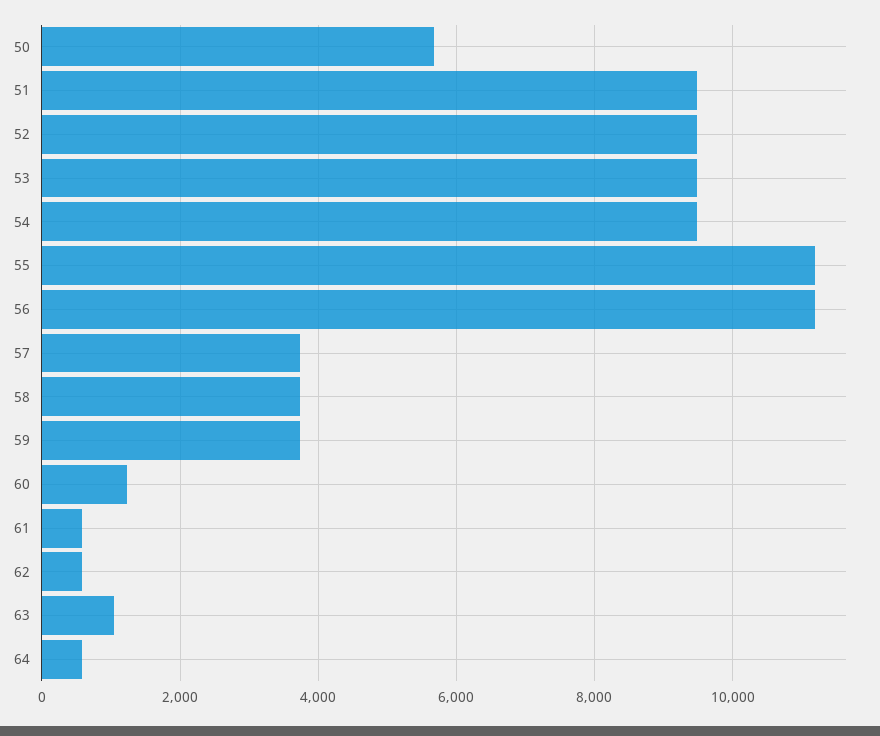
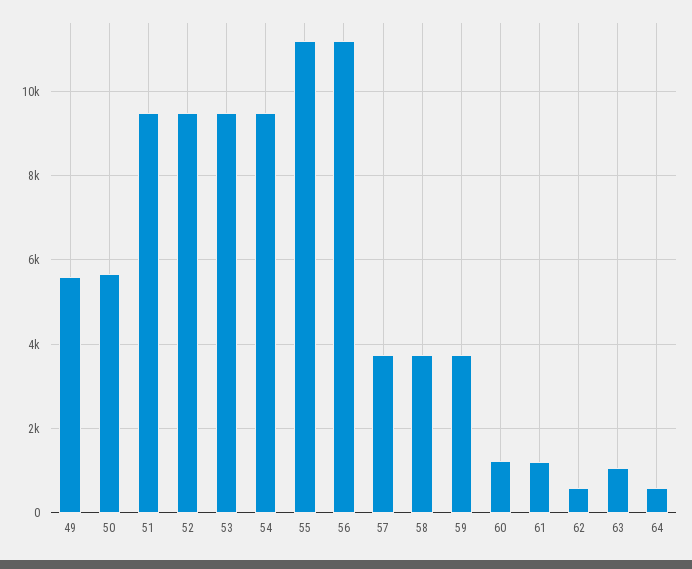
61: 600 -> 1200
49: none -> 5600

